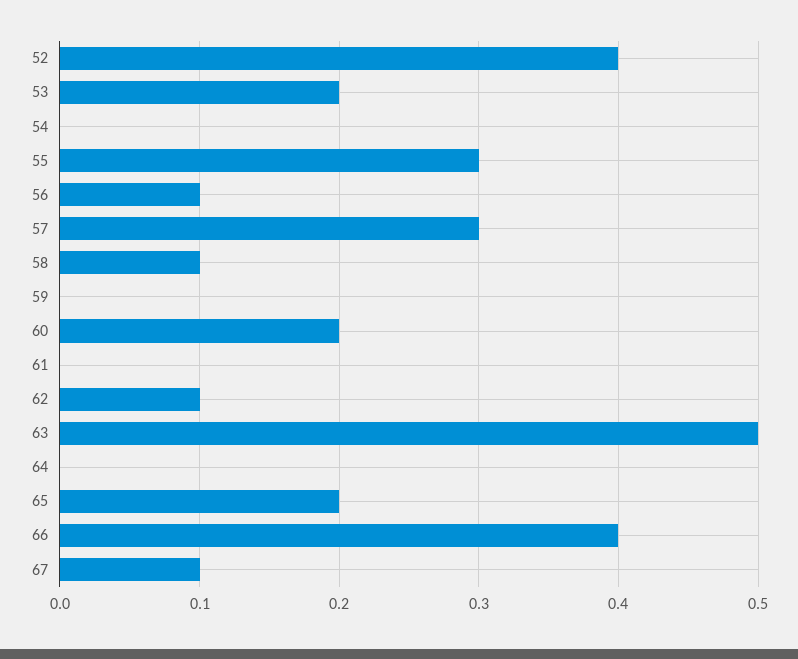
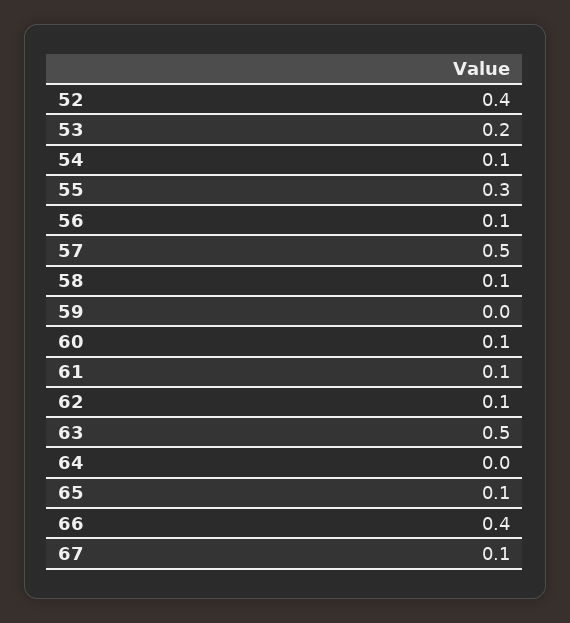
54: 0 -> 0.1
57: 0.3 -> 0.5
60: 0.2 -> 0.1
61: 0 -> 0.1
65: 0.2 -> 0.1

